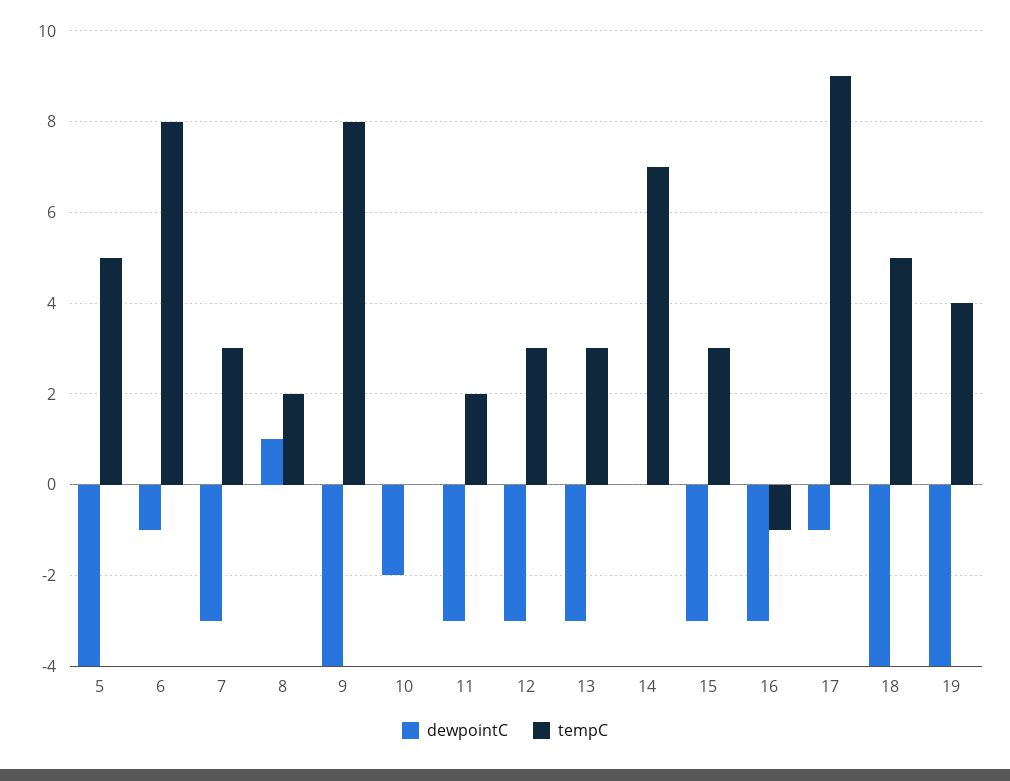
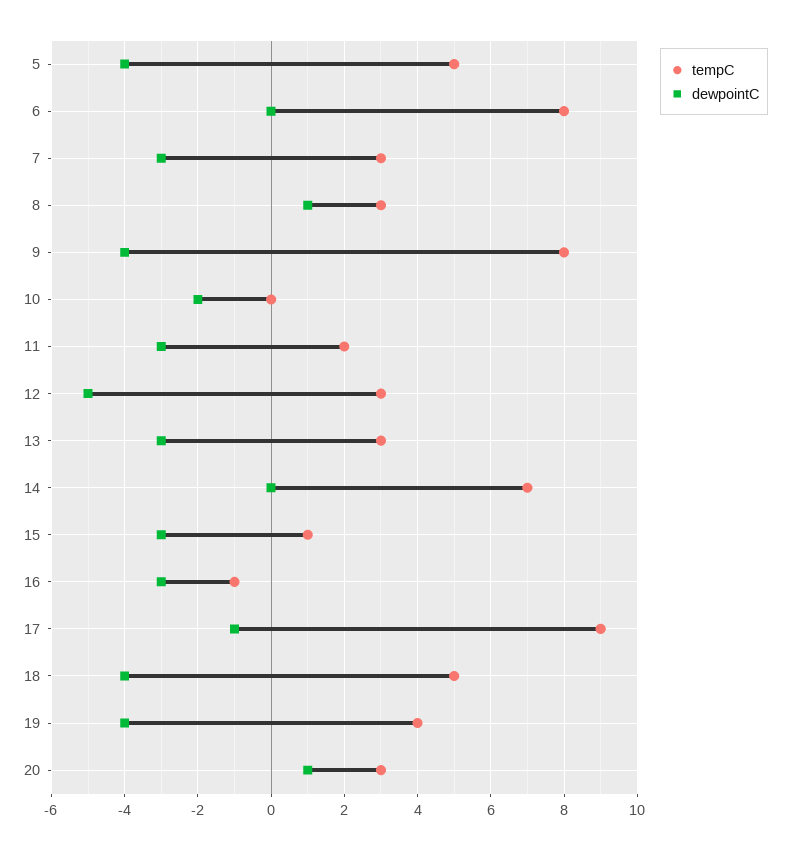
dewpointC, 6: -1 -> 0
tempC, 8: 2 -> 3
dewpointC, 12: -3 -> -5
tempC, 15: 3 -> 1
tempC, 20: none -> 3
dewpointC, 20: none -> 1

